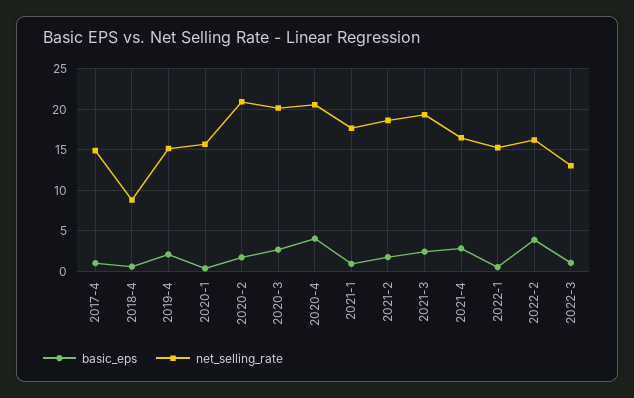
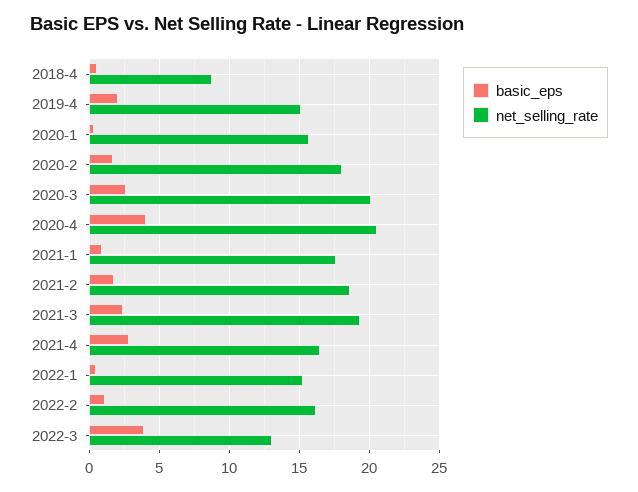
basic_eps, 2017-4: 1 -> none
net_selling_rate, 2017-4: 15 -> none
net_selling_rate, 2020-2: 21 -> 18
basic_eps, 2022-2: 4 -> 1
basic_eps, 2022-3: 1 -> 4

